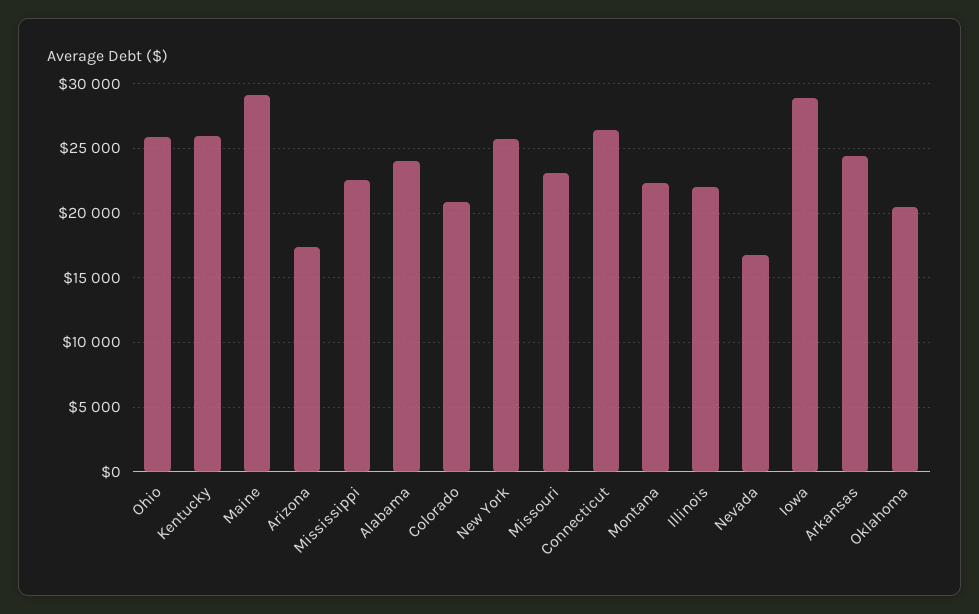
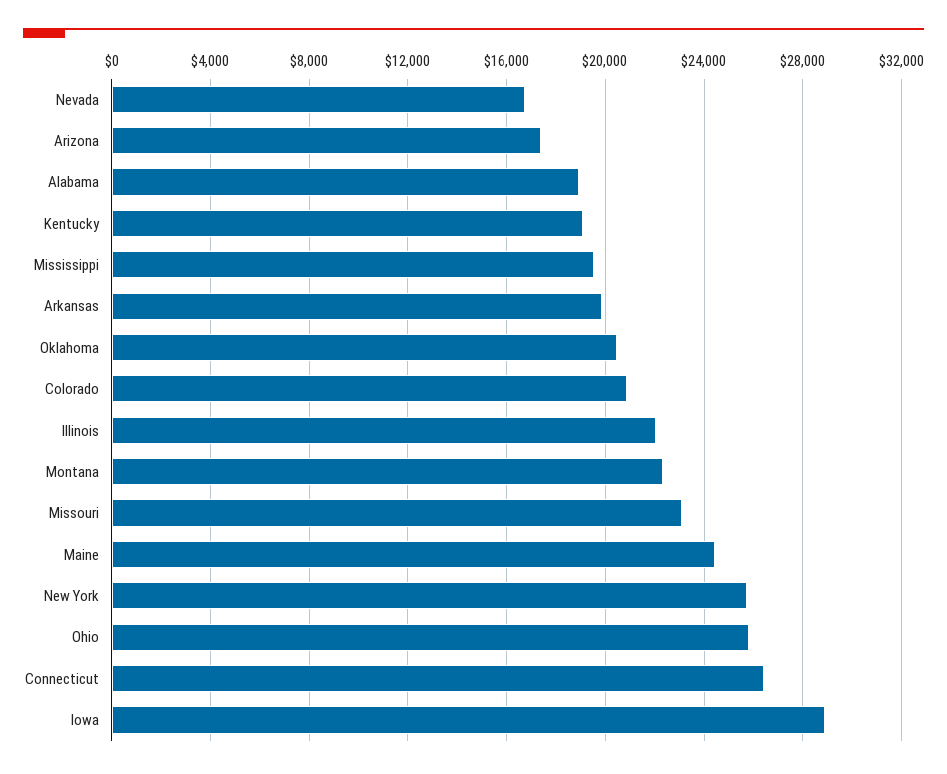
Kentucky: 26000 -> 19000
Maine: 29000 -> 24500
Mississippi: 22500 -> 19500
Alabama: 24000 -> 19000
Arkansas: 24500 -> 20000

